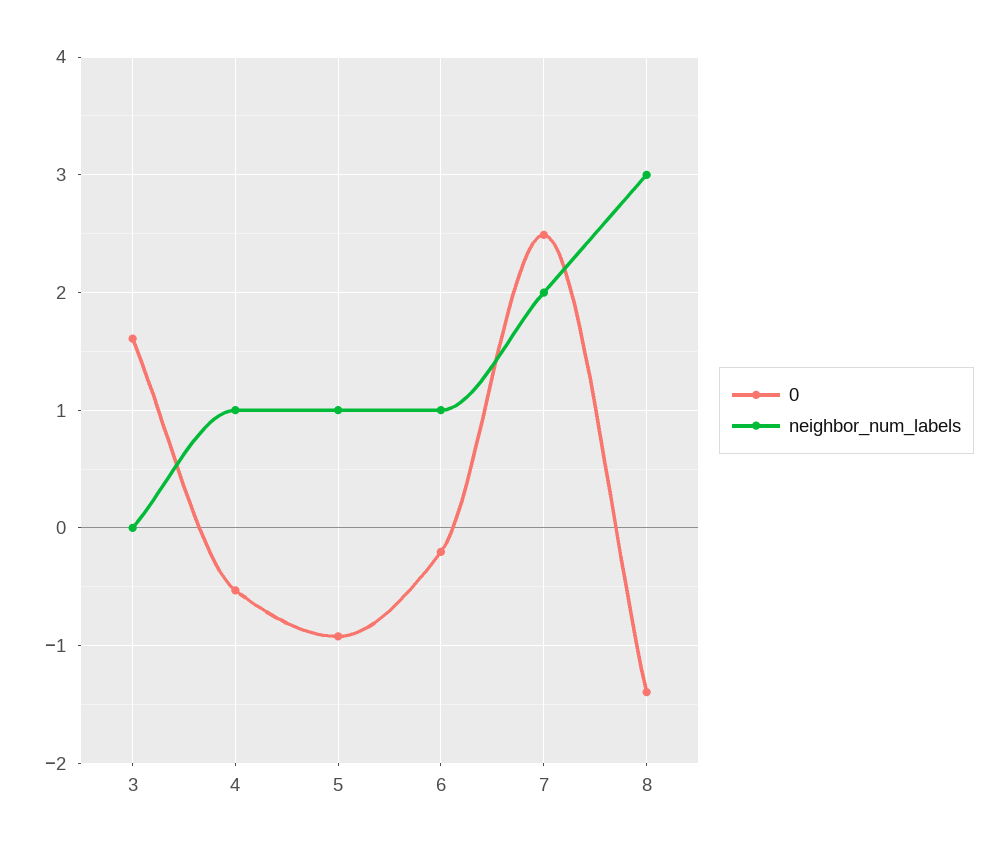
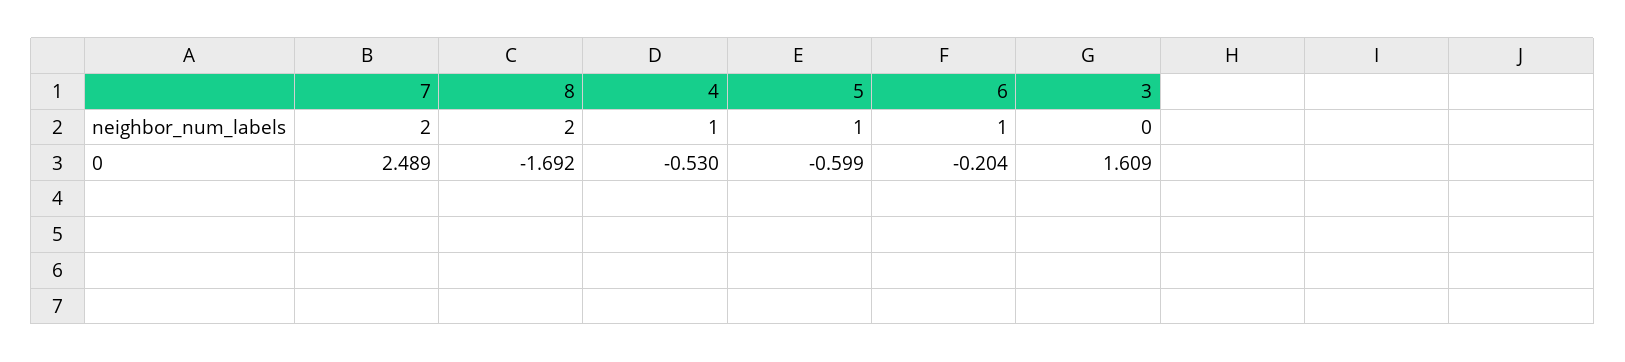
0, 5: -0.9 -> -0.599
0, 8: -1.4 -> -1.692
neighbor_num_labels, 8: 3 -> 2

